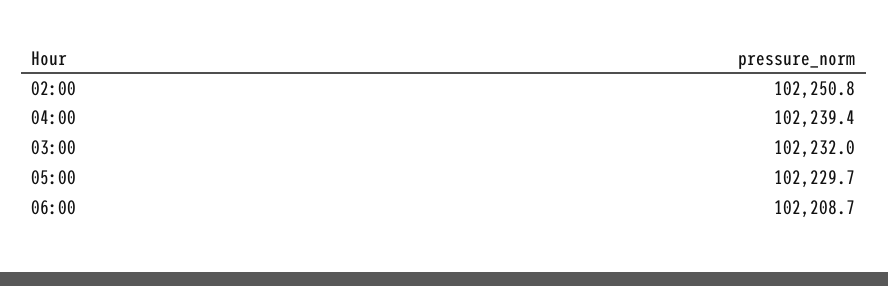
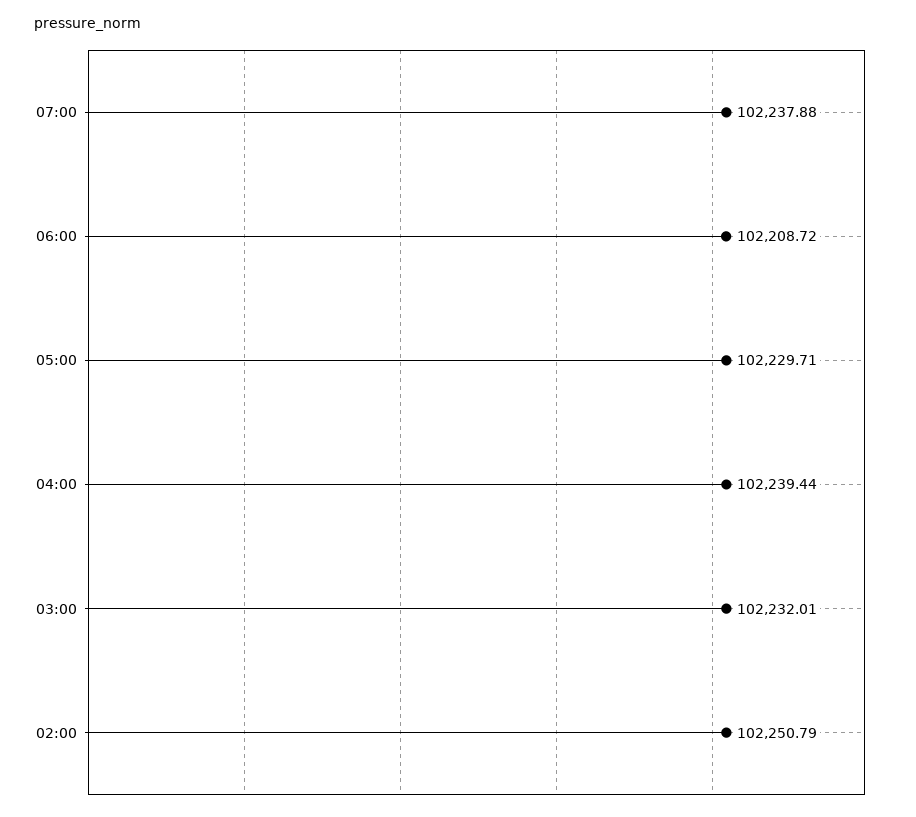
07:00: none -> 102237.88

